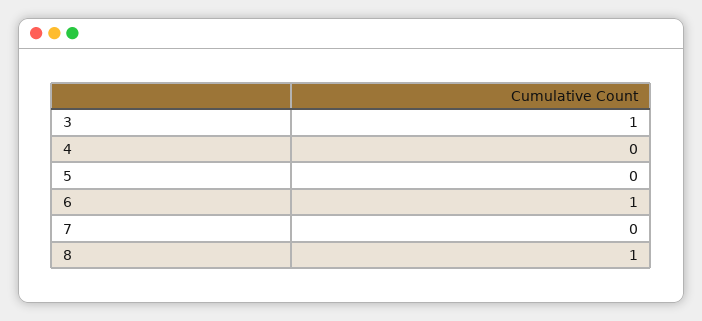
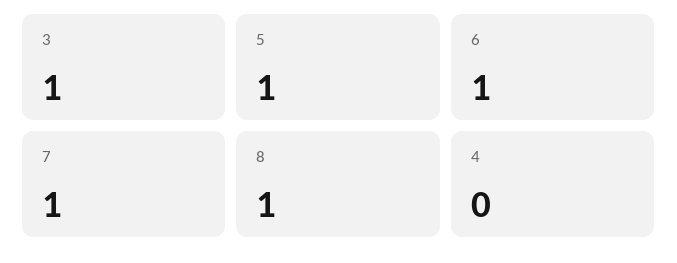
5: 0 -> 1
7: 0 -> 1

